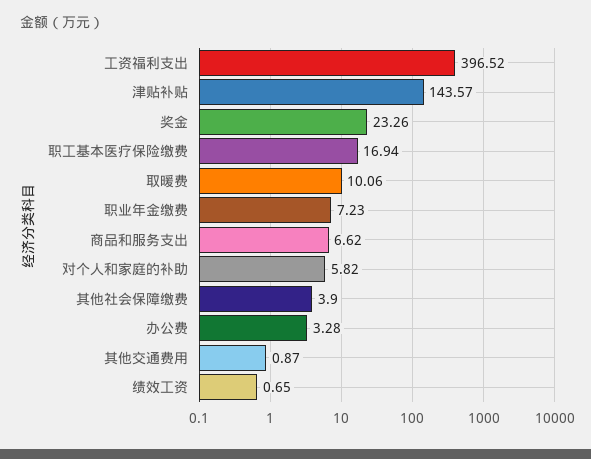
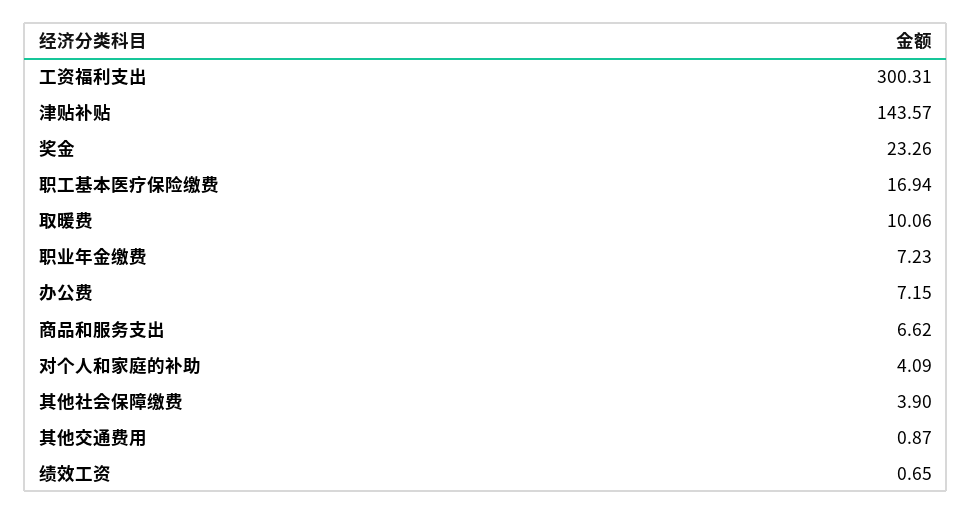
工资福利支出: 396.52 -> 300.31
对个人和家庭的补助: 5.82 -> 4.09
办公费: 3.28 -> 7.15

